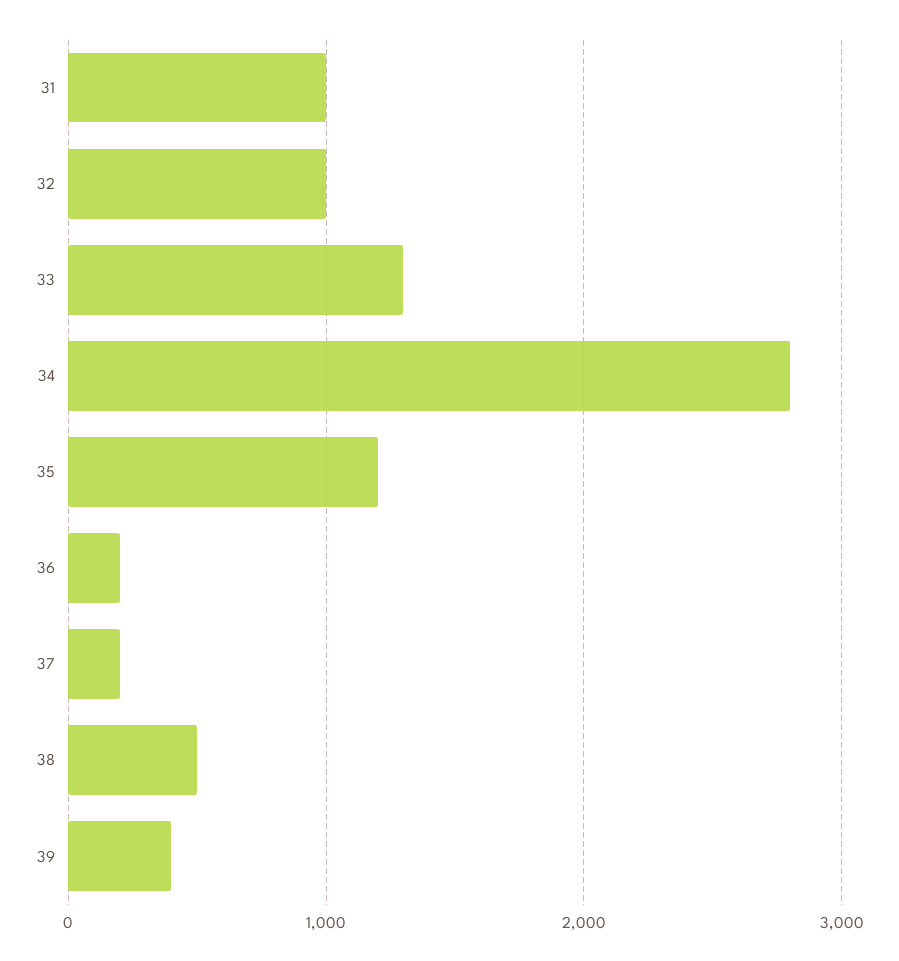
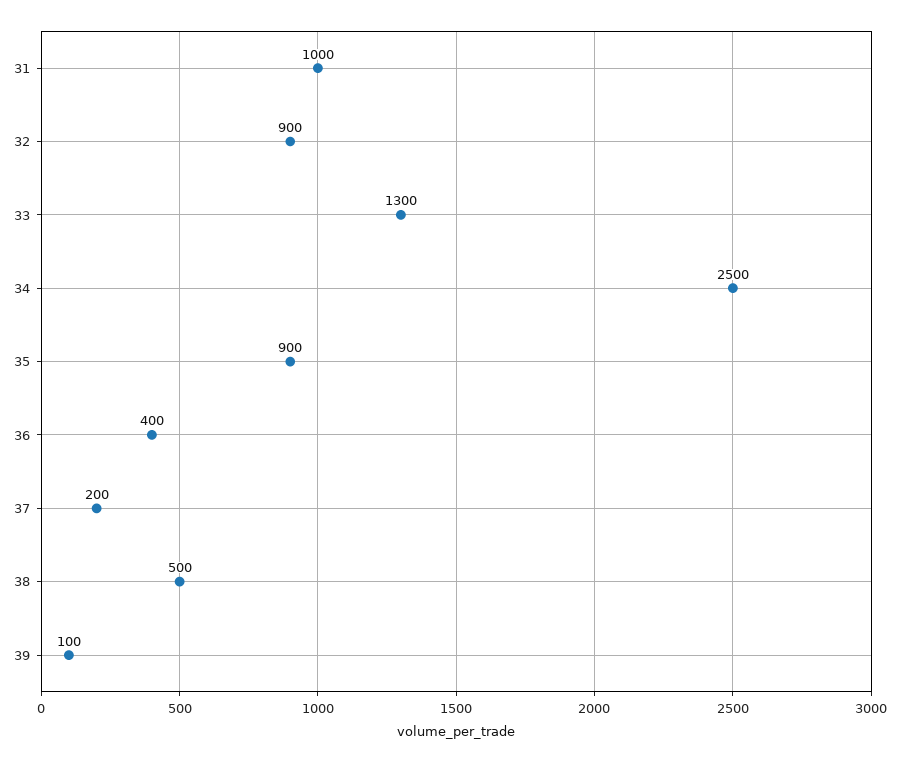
32: 1000 -> 900
34: 2800 -> 2500
35: 1200 -> 900
36: 200 -> 400
39: 400 -> 100

